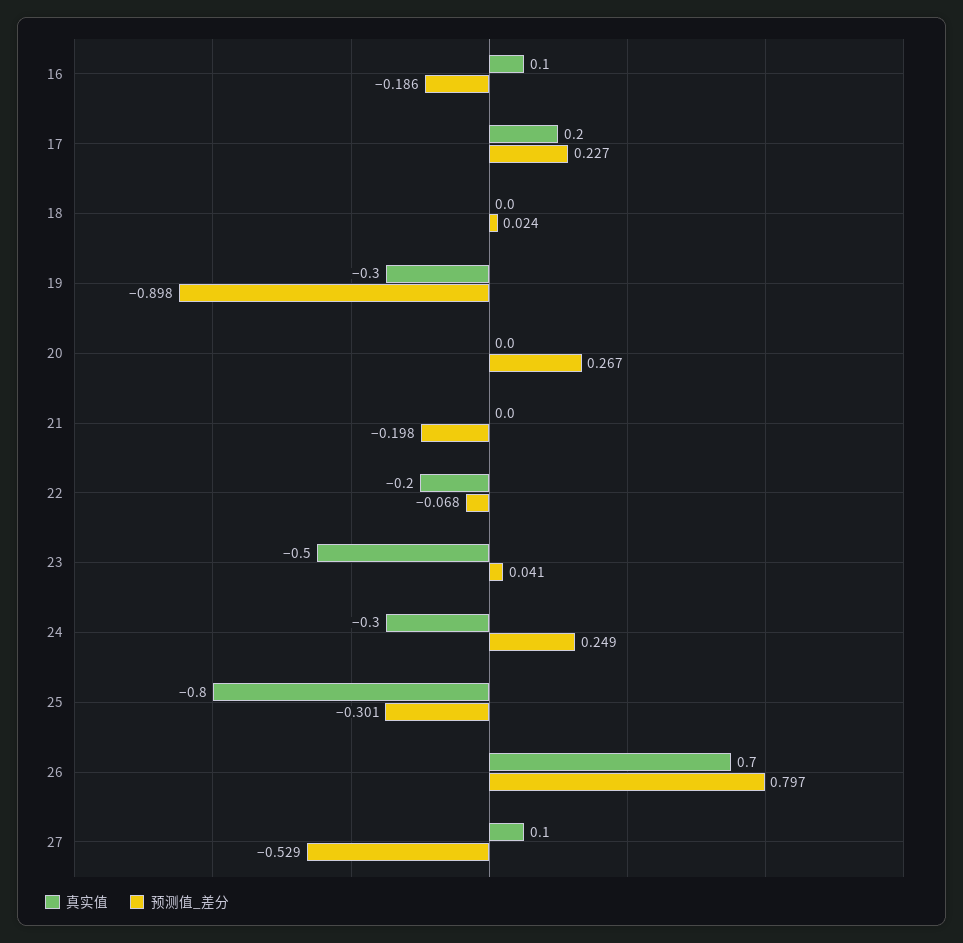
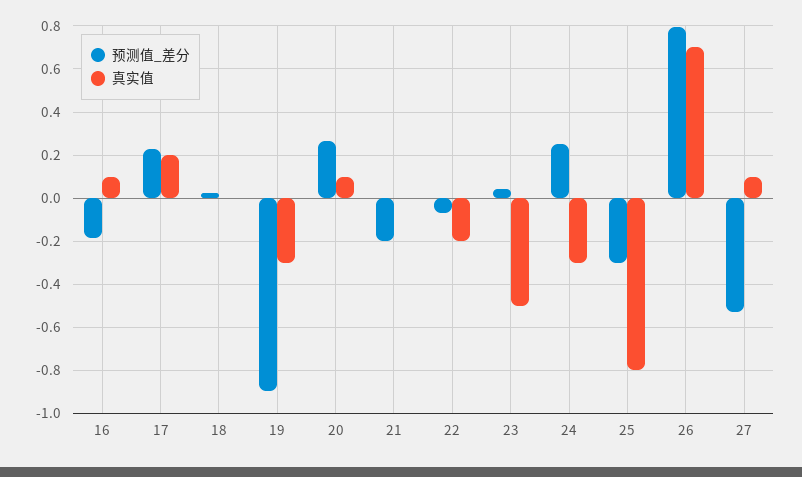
真实值, 20: 0 -> 0.1

